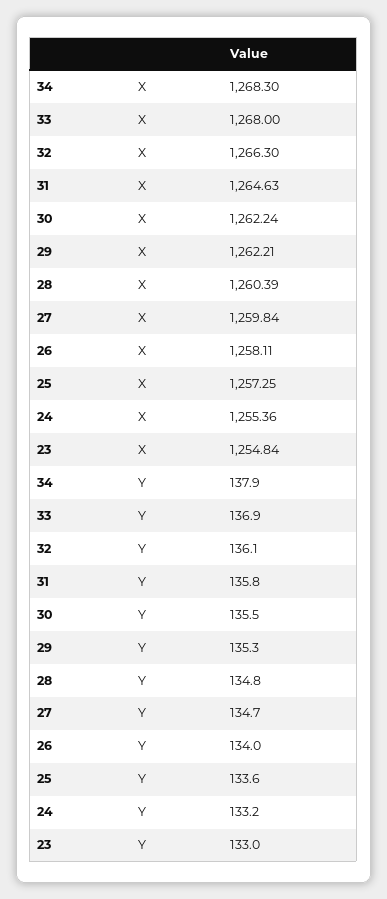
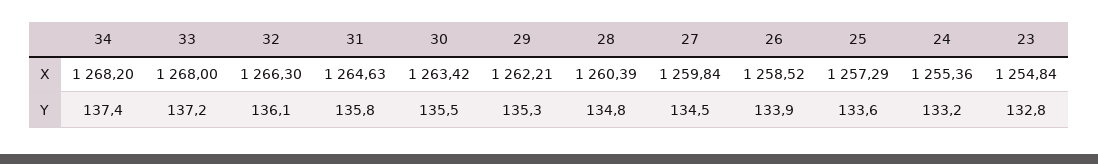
34, X: 1268.3 -> 1268.2
30, X: 1262.24 -> 1263.42
26, X: 1258.11 -> 1258.52
25, X: 1257.25 -> 1257.29
34, Y: 137.9 -> 137.4
33, Y: 136.9 -> 137.2
27, Y: 134.7 -> 134.5
26, Y: 134 -> 133.9
23, Y: 133 -> 132.8

